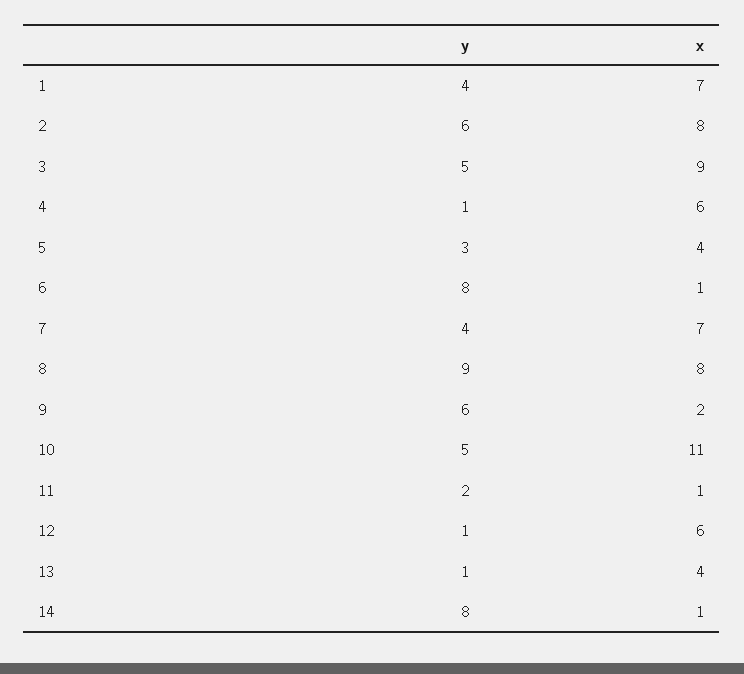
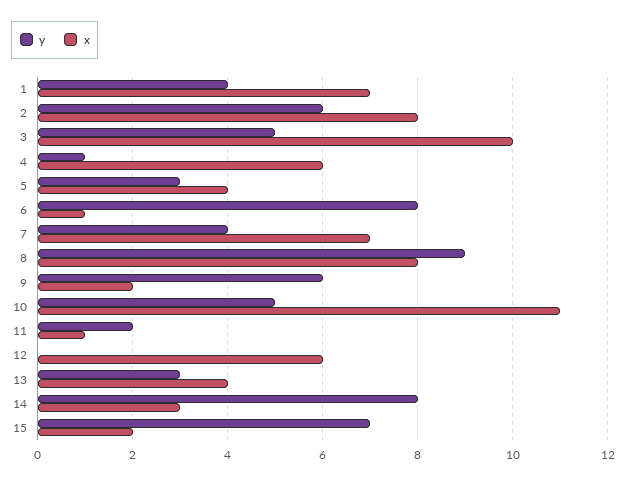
x, 3: 9 -> 10
y, 12: 1 -> 0
y, 13: 1 -> 3
x, 14: 1 -> 3
y, 15: none -> 7
x, 15: none -> 2

